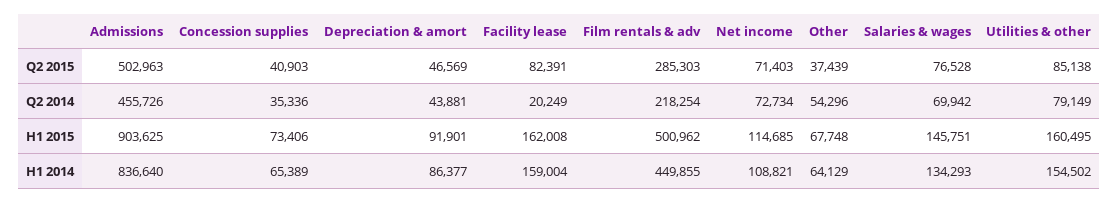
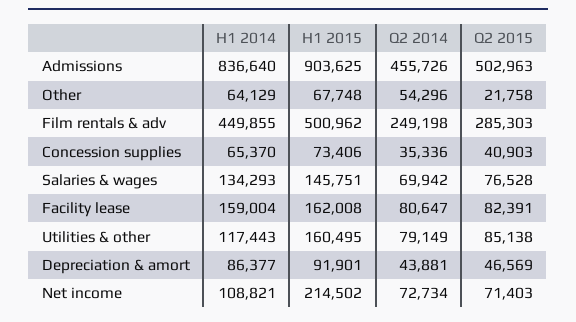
Other, Q2 2015: 37439 -> 21758
Facility lease, Q2 2014: 20249 -> 80647
Film rentals & adv, Q2 2014: 218254 -> 249198
Net income, H1 2015: 114685 -> 214502
Concession supplies, H1 2014: 65389 -> 65370
Utilities & other, H1 2014: 154502 -> 117443

